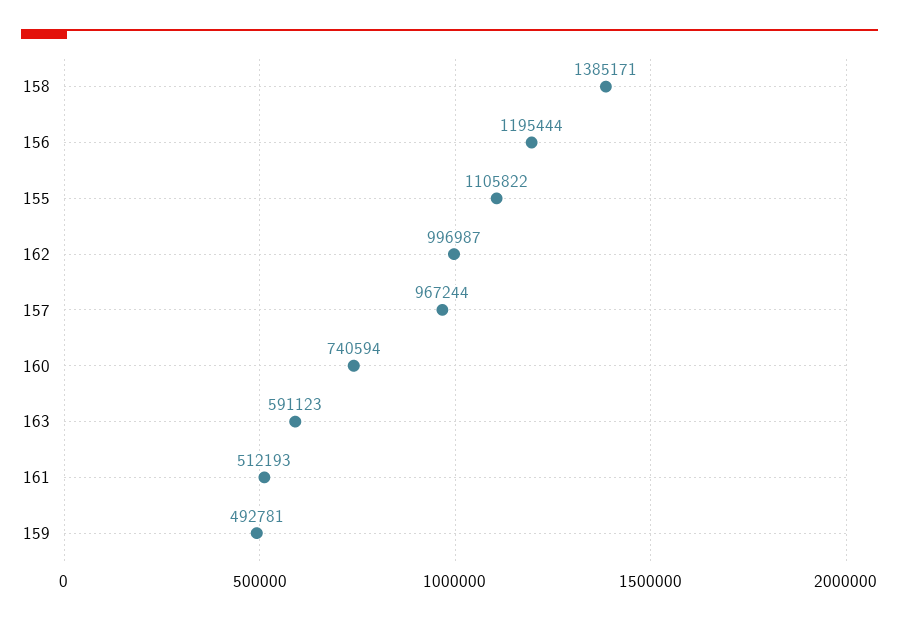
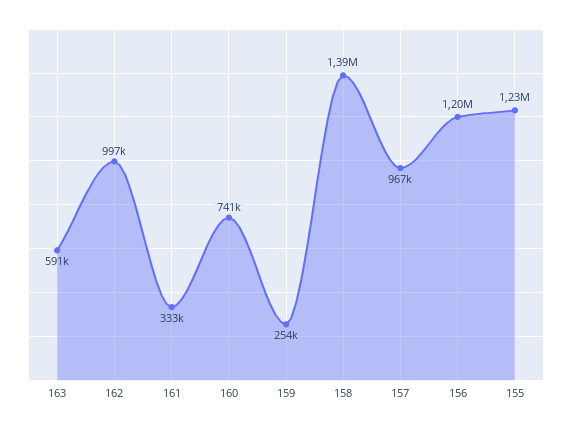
155: 1105822 -> 1230000
161: 512193 -> 333000
159: 492781 -> 254000

